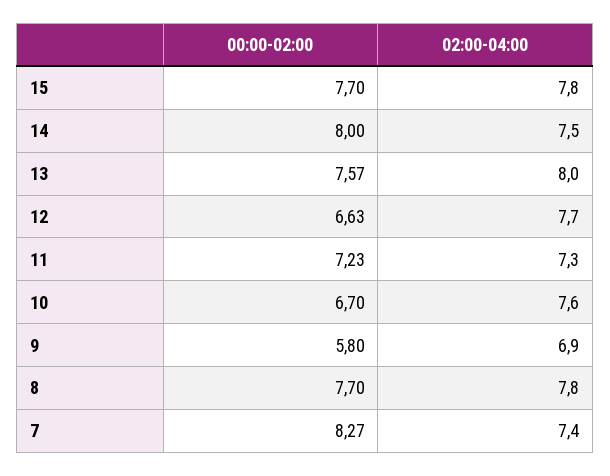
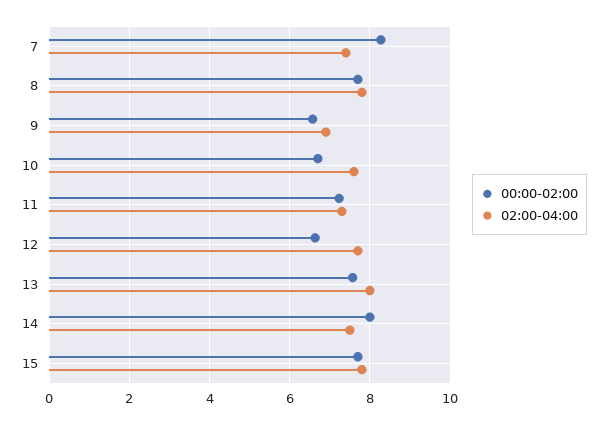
00:00-02:00, 9: 5.8 -> 6.6

